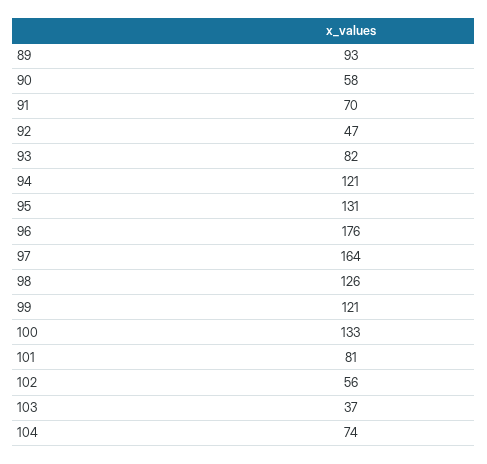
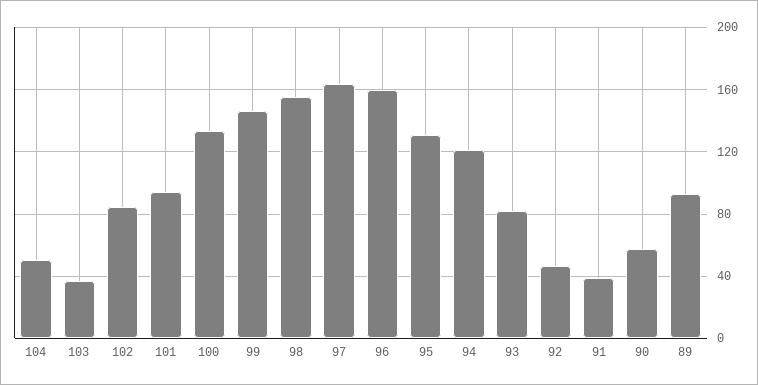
91: 70 -> 40
96: 176 -> 160
98: 126 -> 155
99: 121 -> 145
101: 81 -> 95
102: 56 -> 85
104: 74 -> 50

